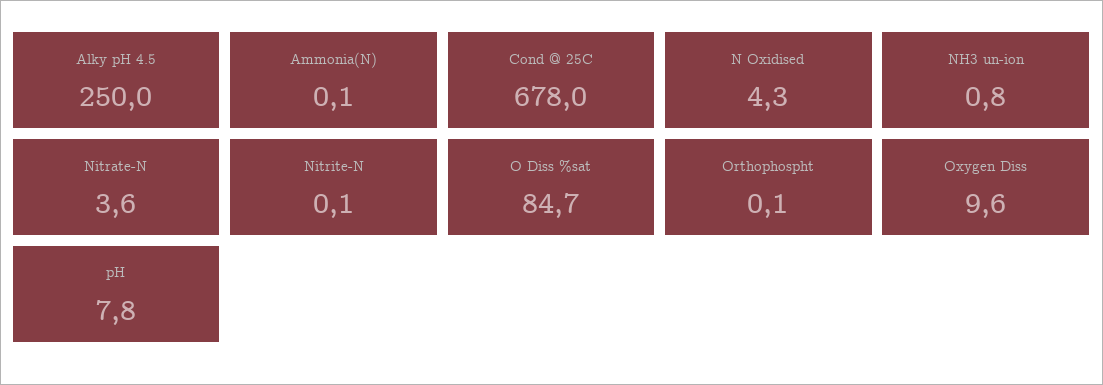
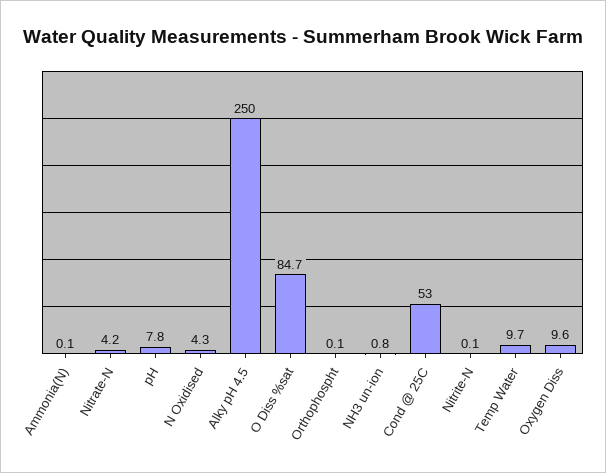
Cond @ 25C: 678 -> 53
Nitrate-N: 3.6 -> 4.2
Temp Water: none -> 9.7

